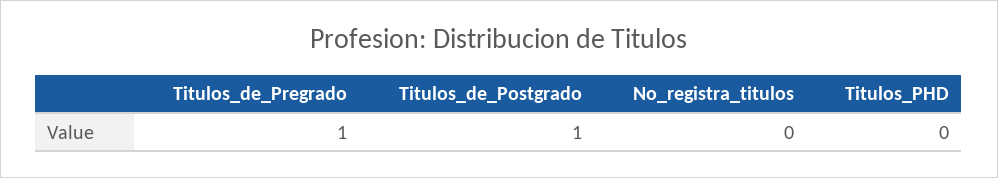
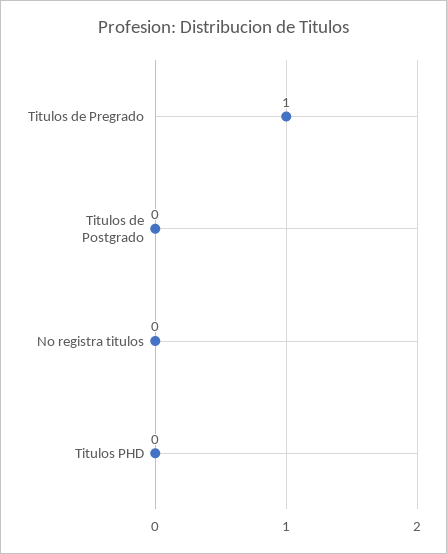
Titulos_de_Postgrado: 1 -> 0

